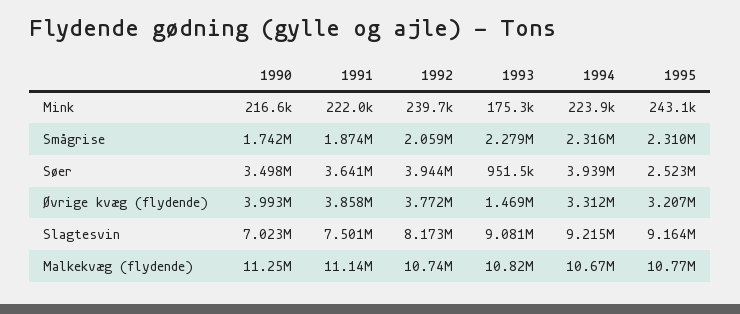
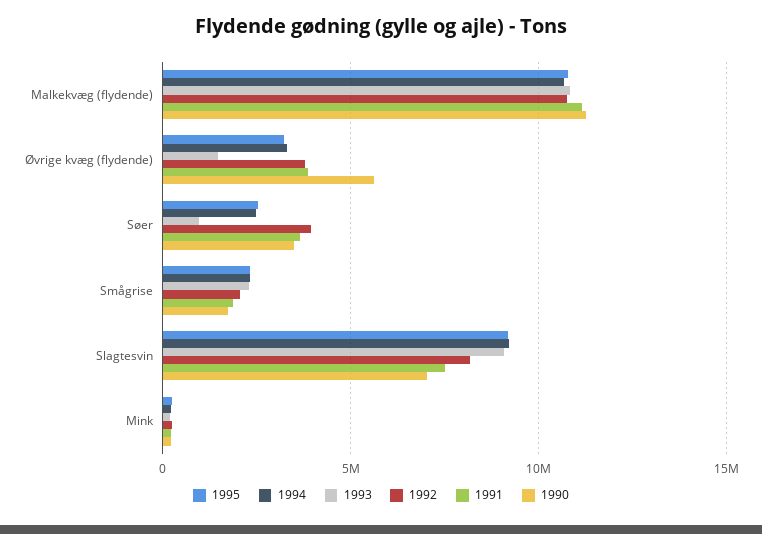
1994, Søer: 3939000 -> 2500000
1990, Øvrige kvæg (flydende): 3993000 -> 5500000

